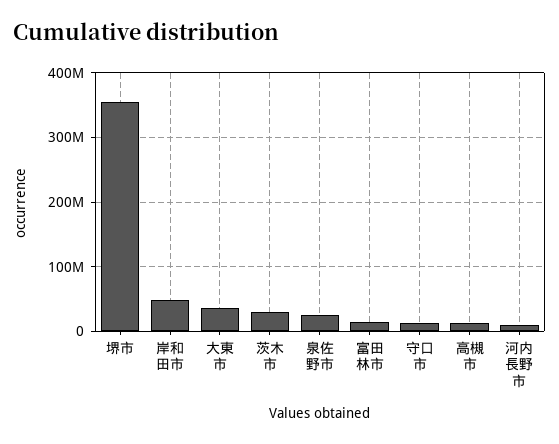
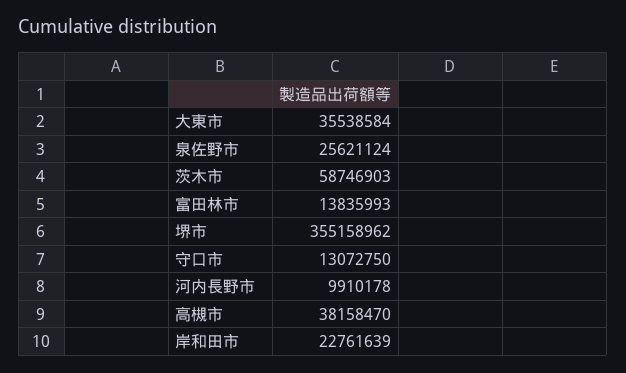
岸和田市: 50000000 -> 22761639
茨木市: 30000000 -> 58746903
高槻市: 10000000 -> 38158470

